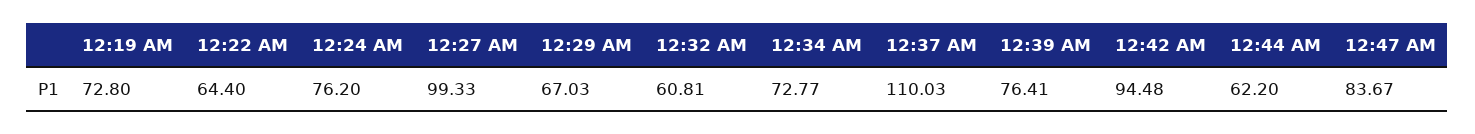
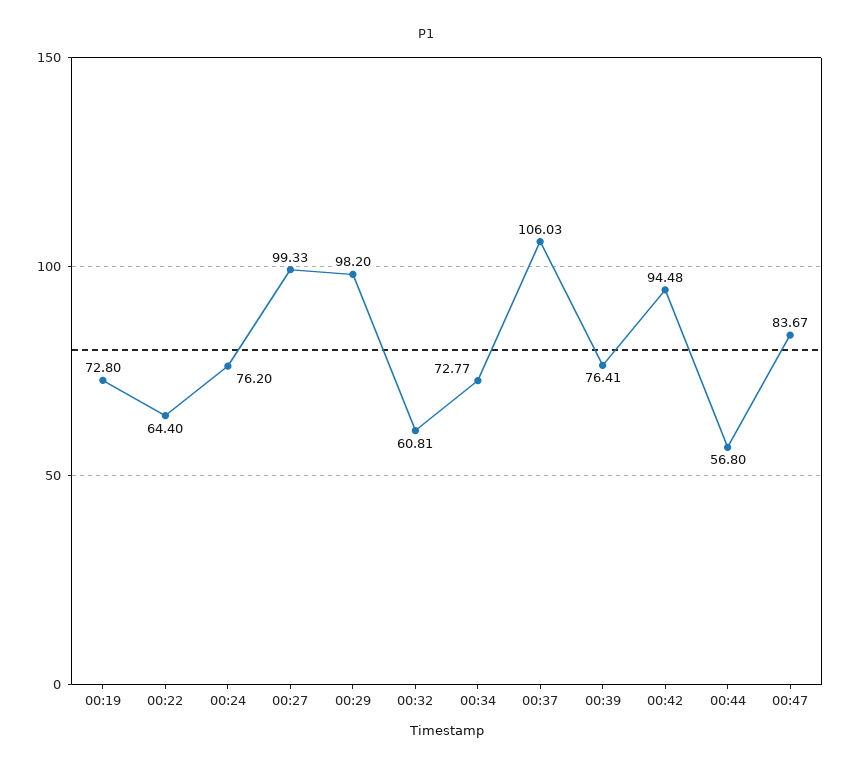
12:29 AM: 67.03 -> 98.2
12:37 AM: 110.03 -> 106.03
12:44 AM: 62.2 -> 56.8

